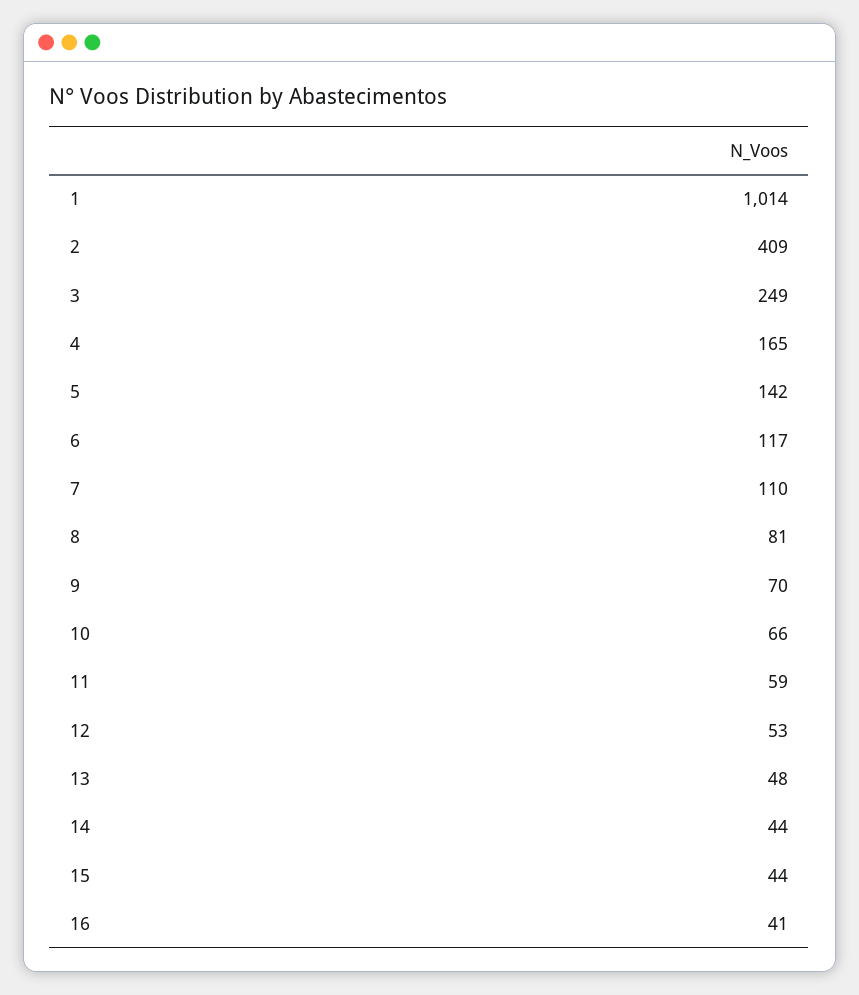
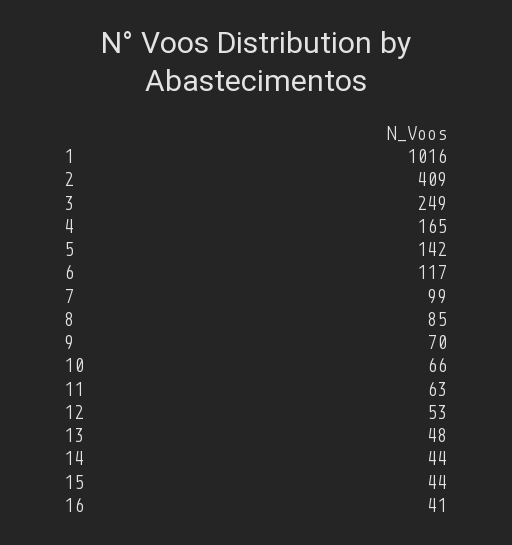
1: 1014 -> 1016
7: 110 -> 99
8: 81 -> 85
11: 59 -> 63

